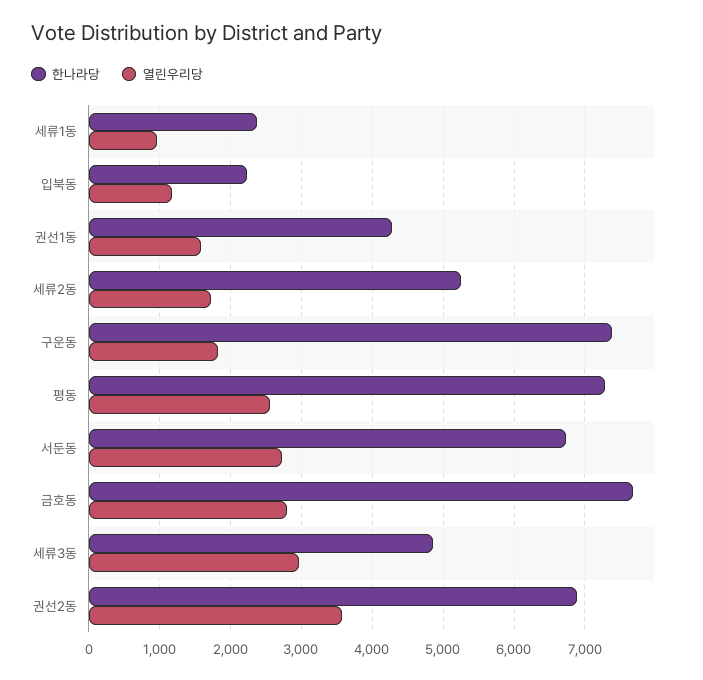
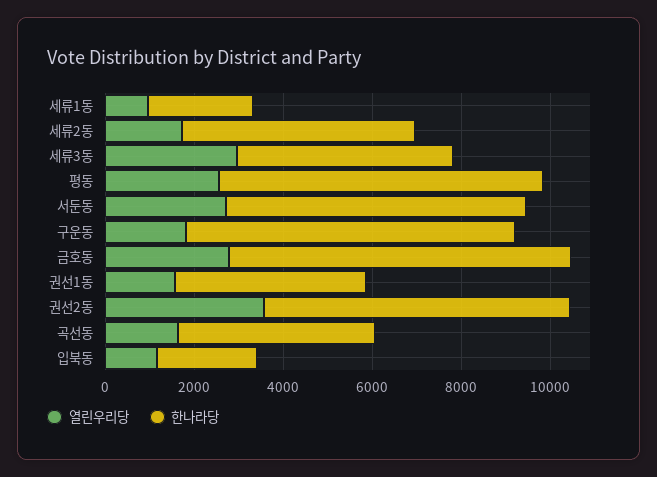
열린우리당, 곡선동: none -> 1500
한나라당, 곡선동: none -> 4500

